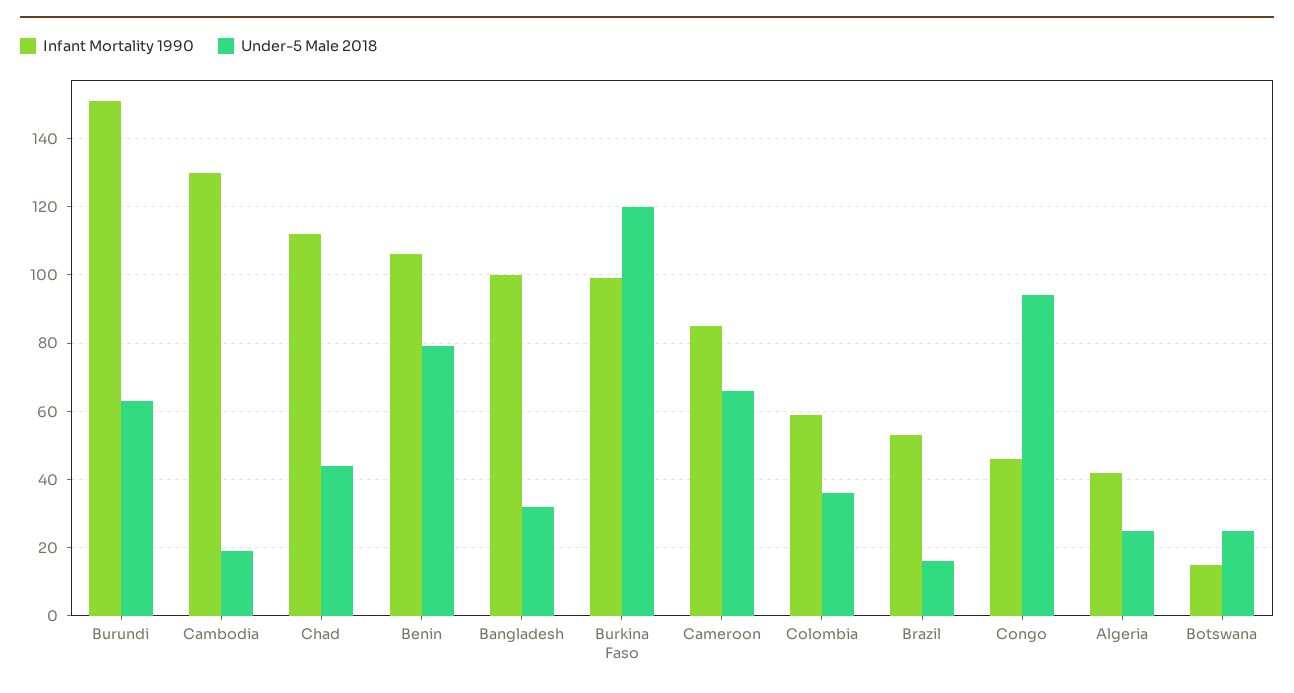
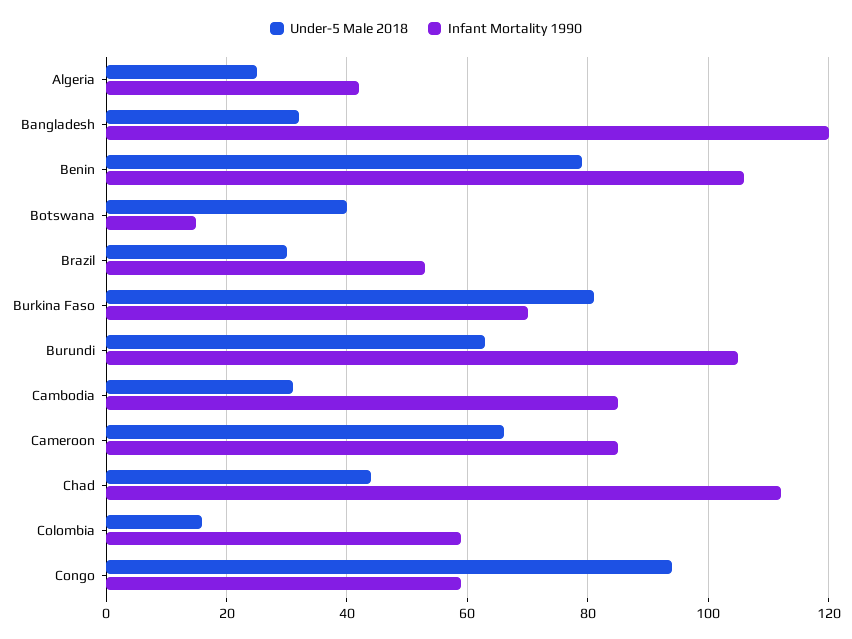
Infant Mortality 1990, Burundi: 150 -> 105
Infant Mortality 1990, Cambodia: 130 -> 85
Under-5 Male 2018, Cambodia: 20 -> 30
Infant Mortality 1990, Bangladesh: 100 -> 120
Infant Mortality 1990, Burkina Faso: 100 -> 70
Under-5 Male 2018, Burkina Faso: 120 -> 80
Under-5 Male 2018, Colombia: 35 -> 15
Under-5 Male 2018, Brazil: 15 -> 30
Infant Mortality 1990, Congo: 45 -> 60
Under-5 Male 2018, Botswana: 25 -> 40

